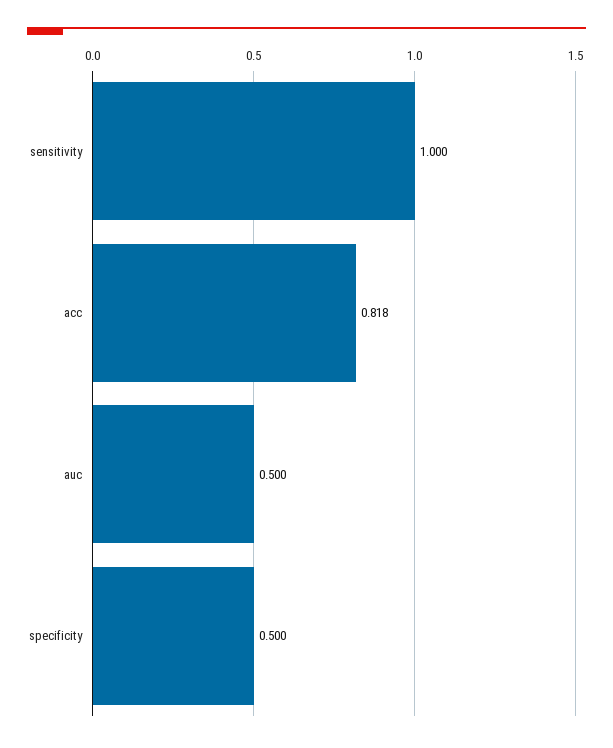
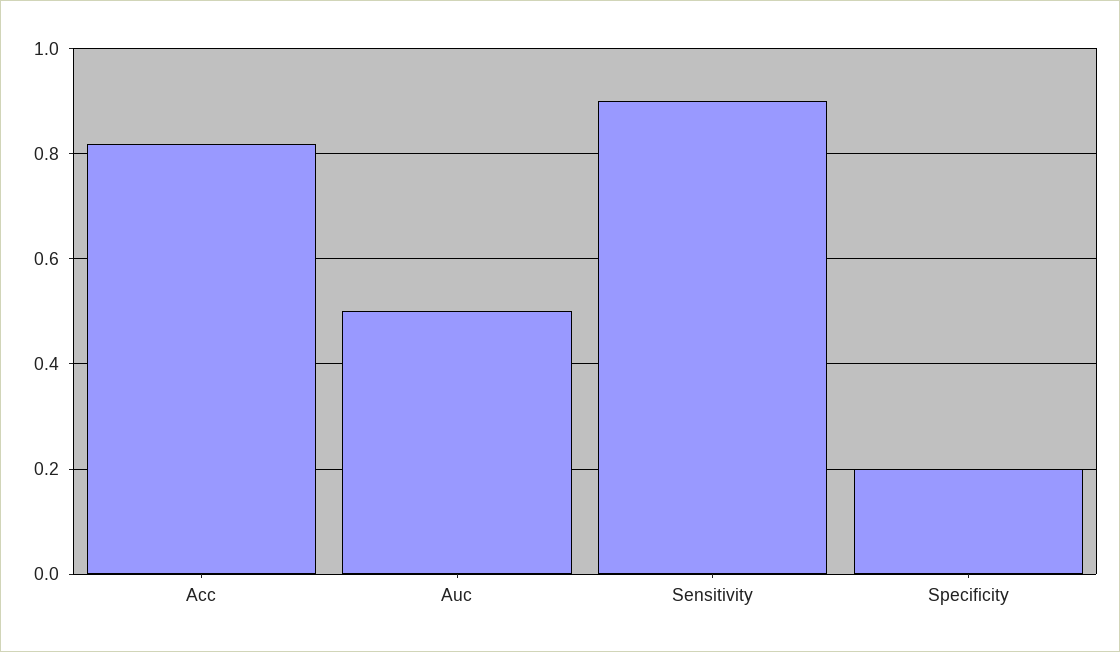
sensitivity: 1 -> 0.9
specificity: 0.5 -> 0.2

